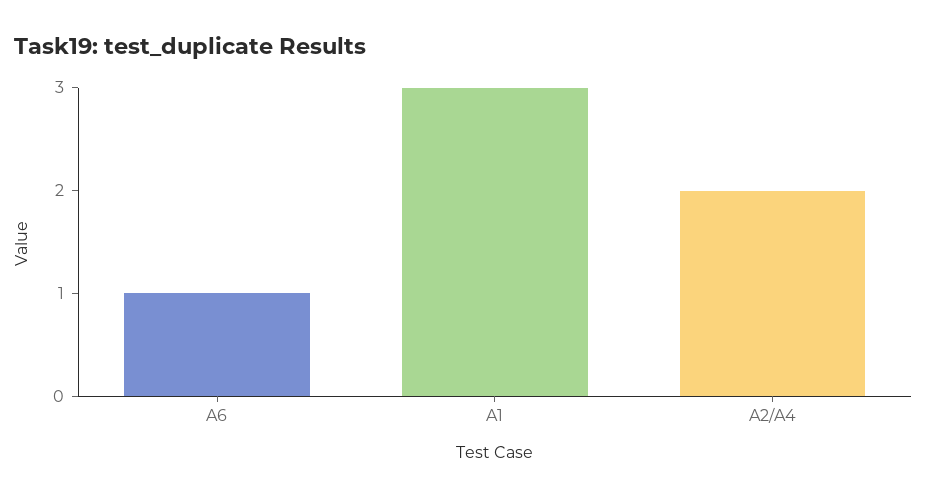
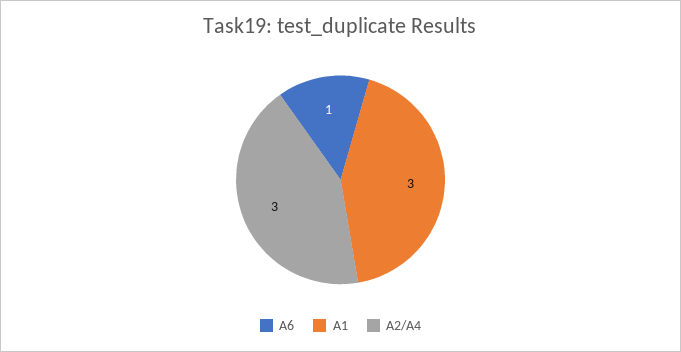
A2/A4: 2 -> 3

